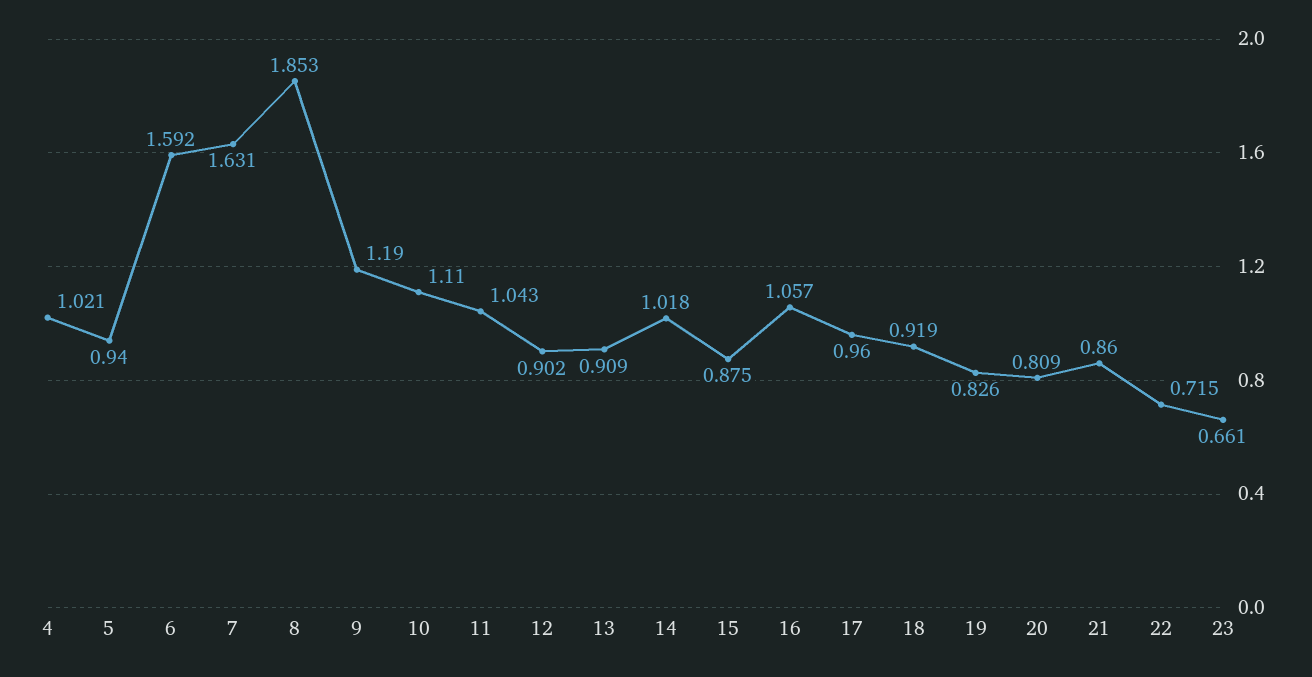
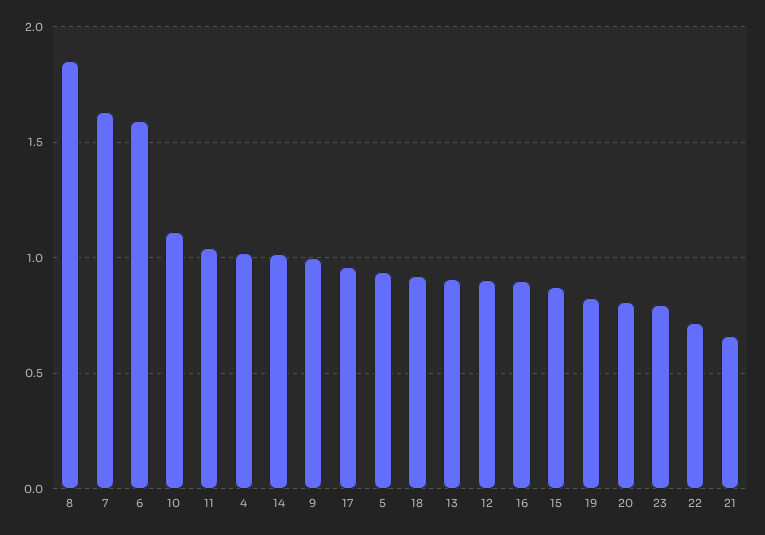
9: 1.19 -> 1
16: 1.057 -> 0.9
21: 0.86 -> 0.65
23: 0.661 -> 0.8

